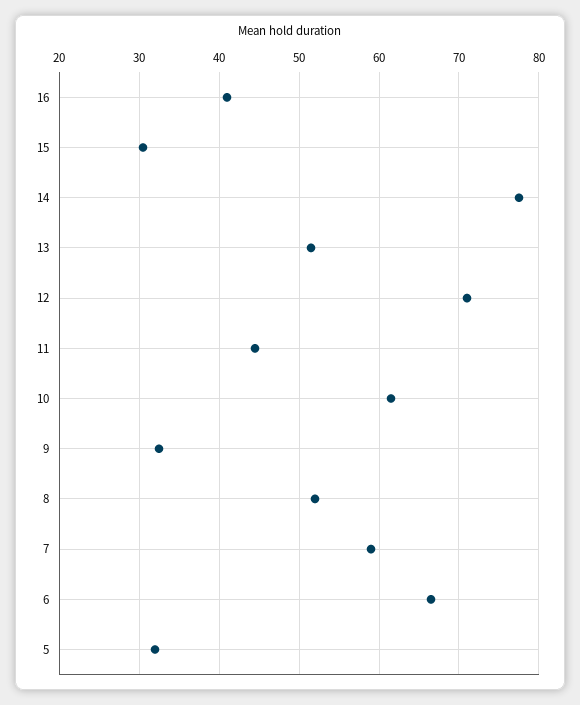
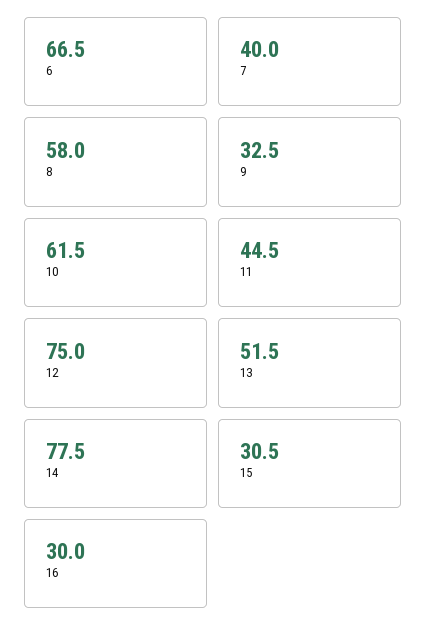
16: 41 -> 30
12: 71 -> 75
8: 52 -> 58
7: 59 -> 40
5: 32 -> none

